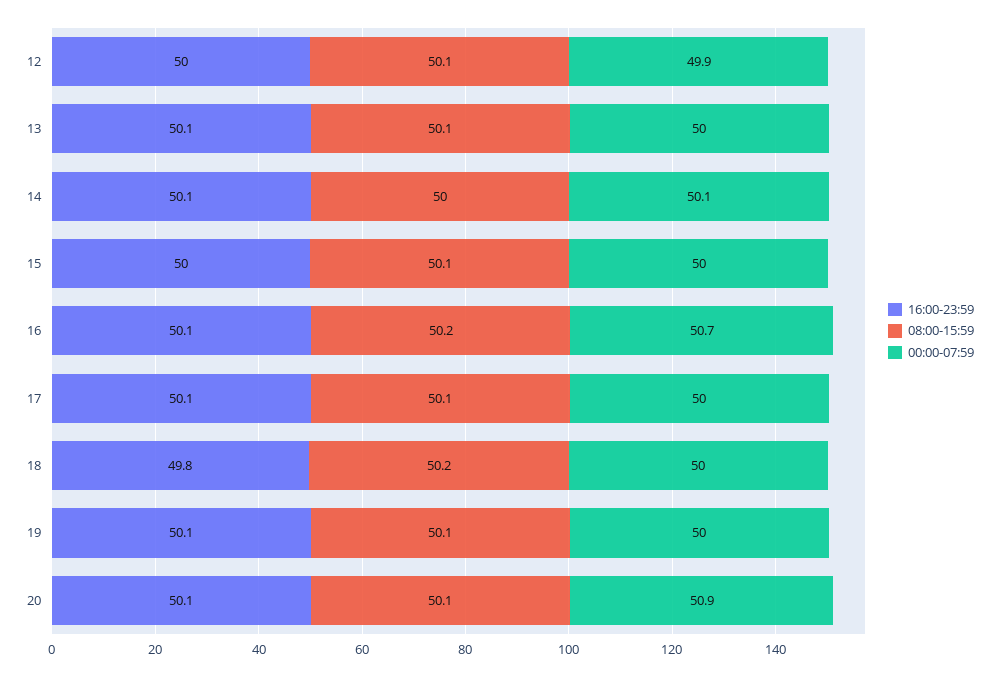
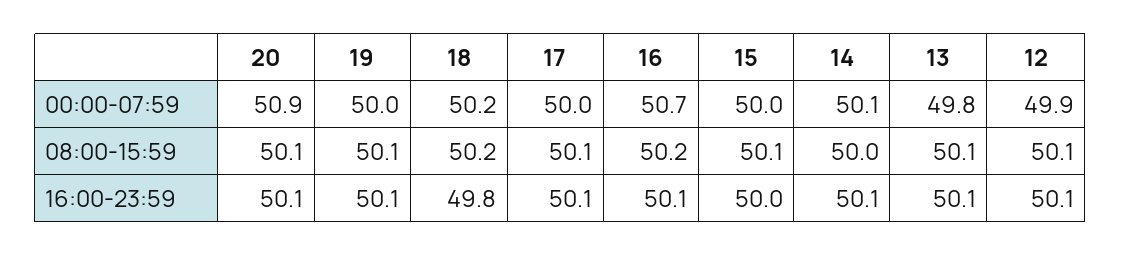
16:00-23:59, 12: 50 -> 50.1
00:00-07:59, 13: 50 -> 49.8
00:00-07:59, 18: 50 -> 50.2

